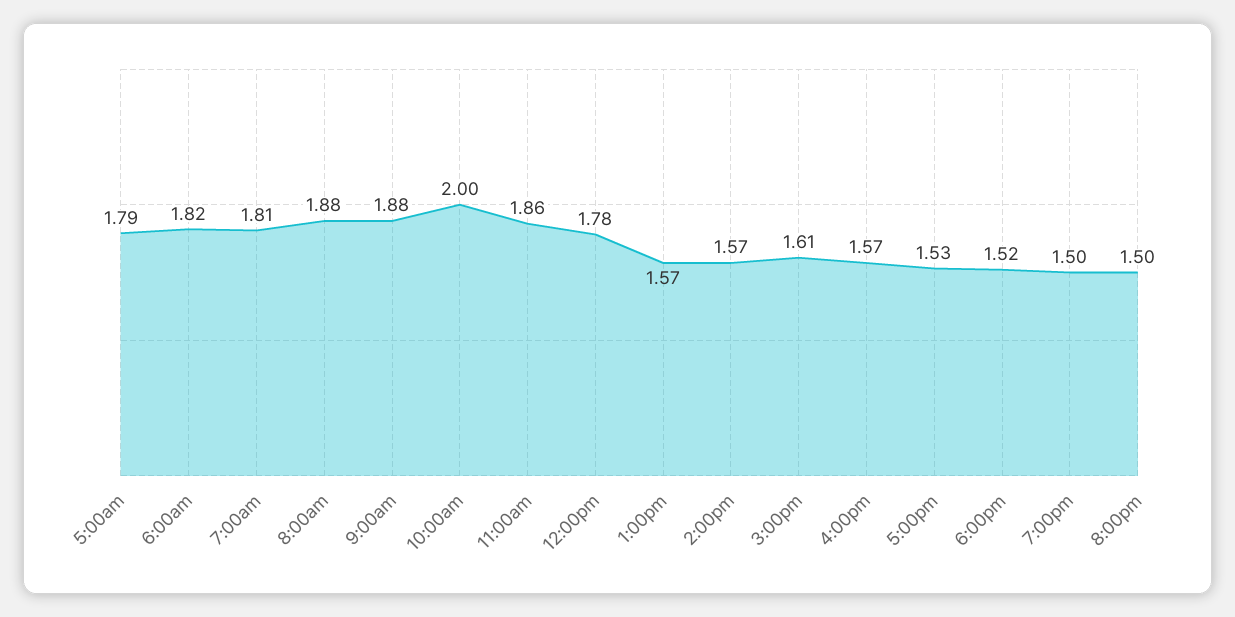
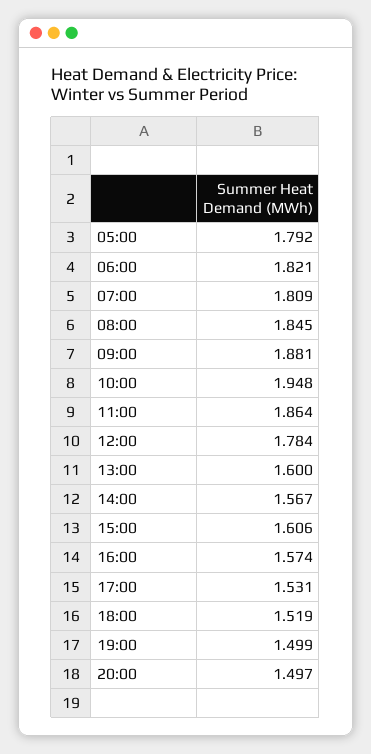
8:00am: 1.88 -> 1.845
10:00am: 2 -> 1.948
1:00pm: 1.57 -> 1.6

